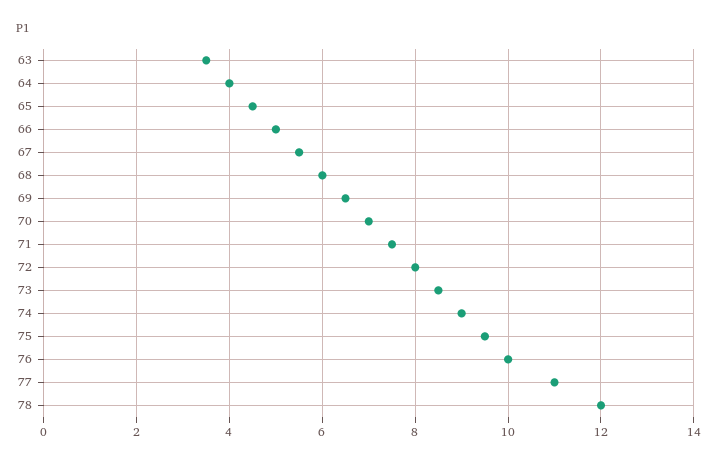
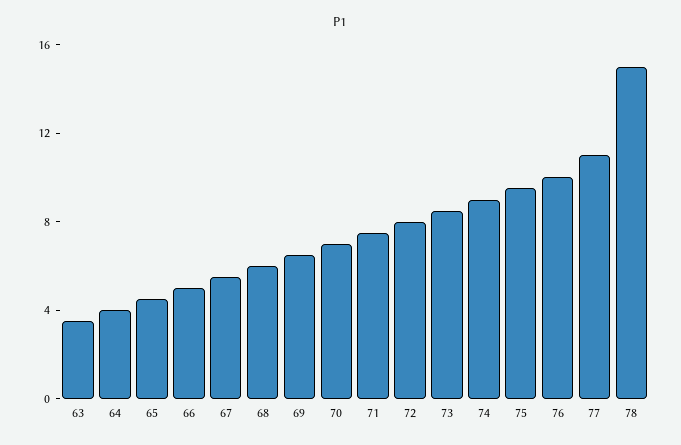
78: 12 -> 15

